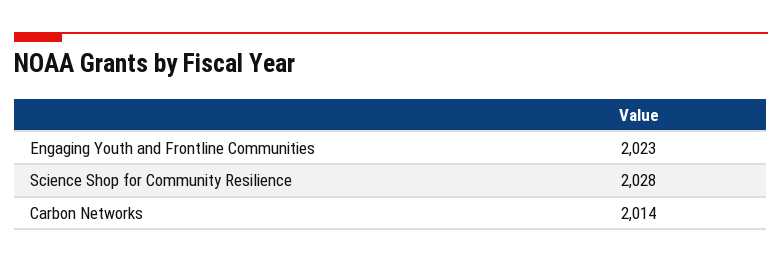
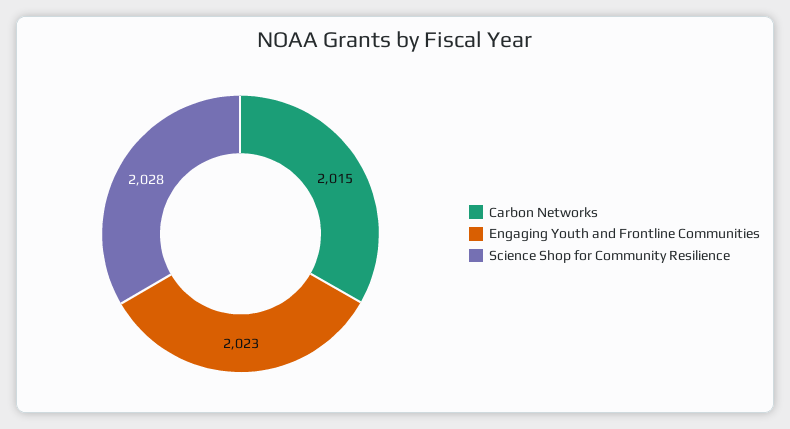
Carbon Networks: 2014 -> 2015

